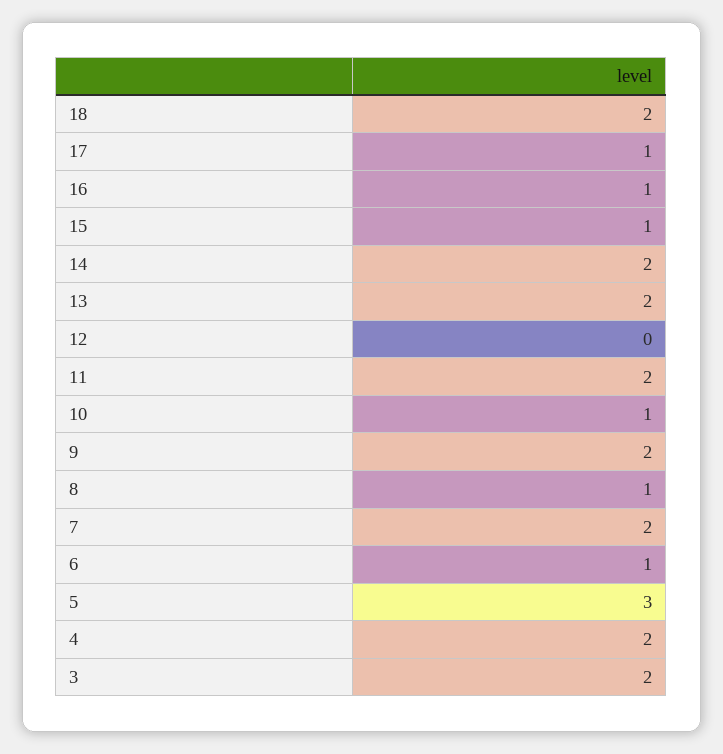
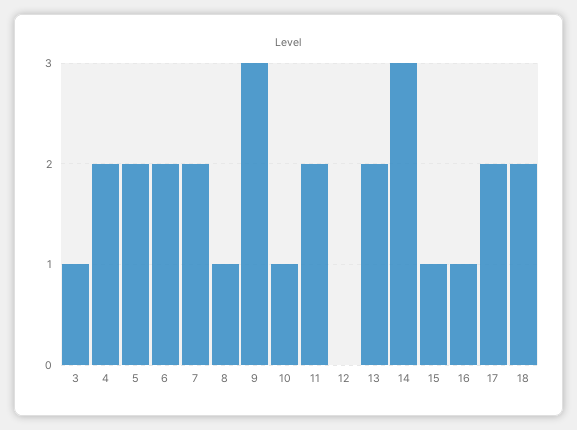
17: 1 -> 2
14: 2 -> 3
9: 2 -> 3
6: 1 -> 2
5: 3 -> 2
3: 2 -> 1

